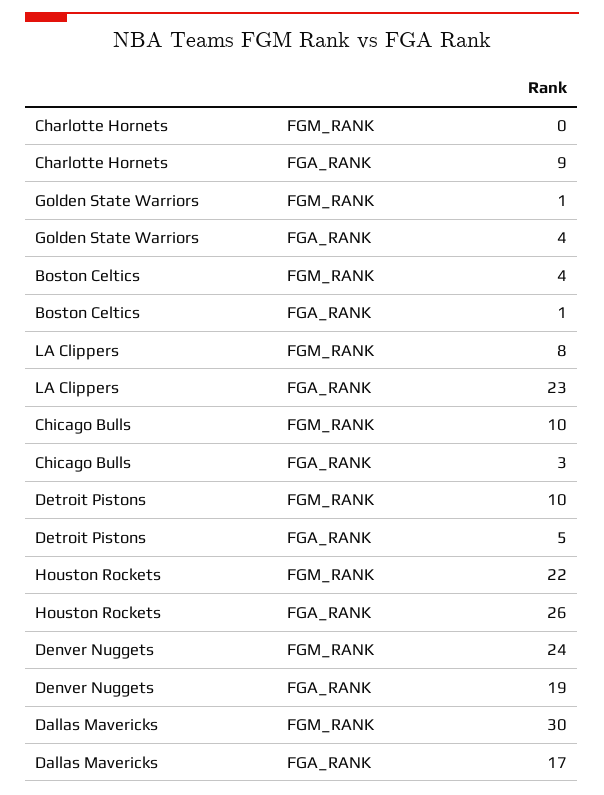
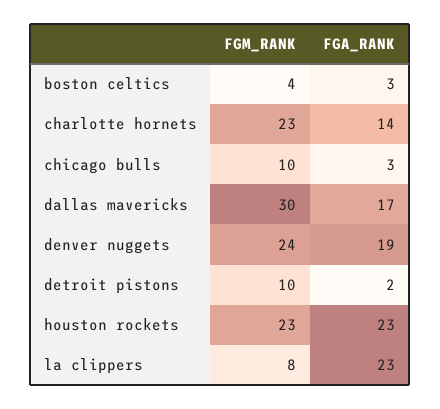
Charlotte Hornets, FGM_RANK: 0 -> 23
Charlotte Hornets, FGA_RANK: 9 -> 14
Golden State Warriors, FGM_RANK: 1 -> none
Golden State Warriors, FGA_RANK: 4 -> none
Boston Celtics, FGA_RANK: 1 -> 3
Detroit Pistons, FGA_RANK: 5 -> 2
Houston Rockets, FGM_RANK: 22 -> 23
Houston Rockets, FGA_RANK: 26 -> 23

